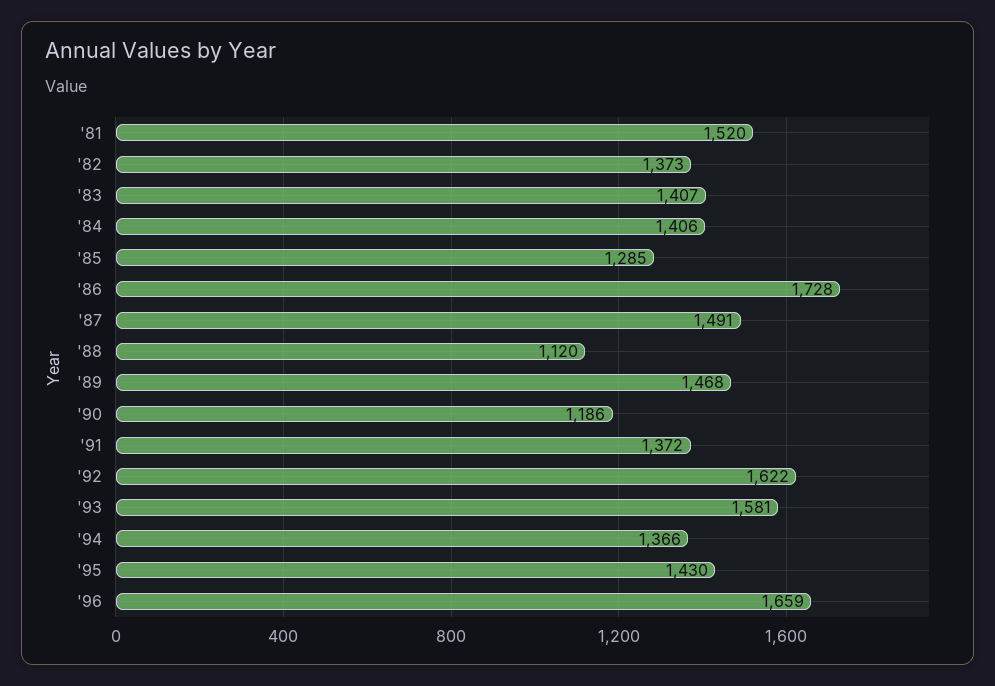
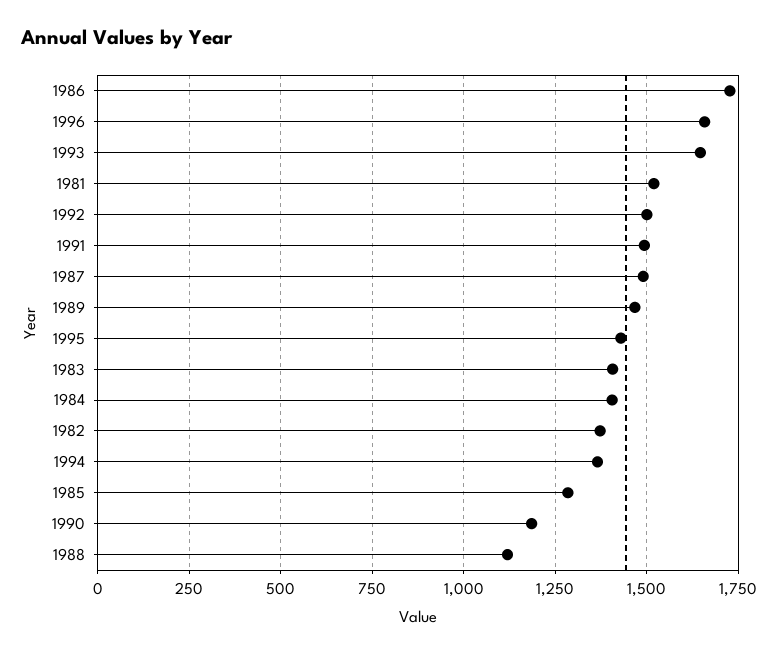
'91: 1372 -> 1500
'92: 1622 -> 1500
'93: 1581 -> 1650

